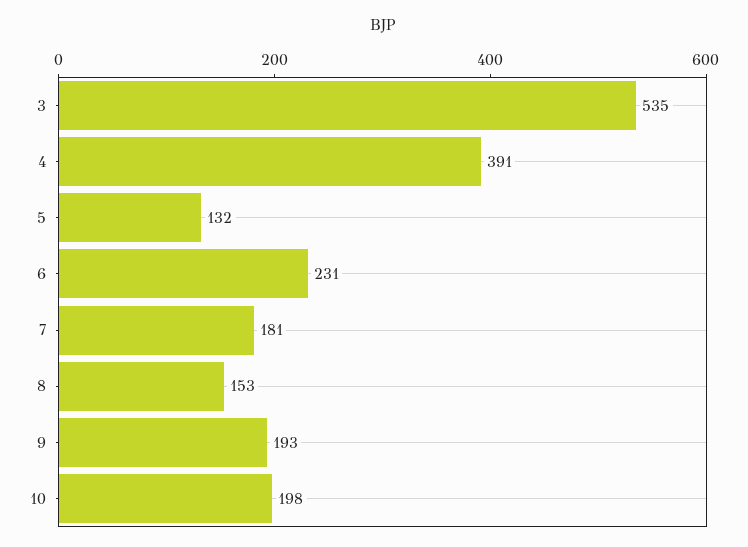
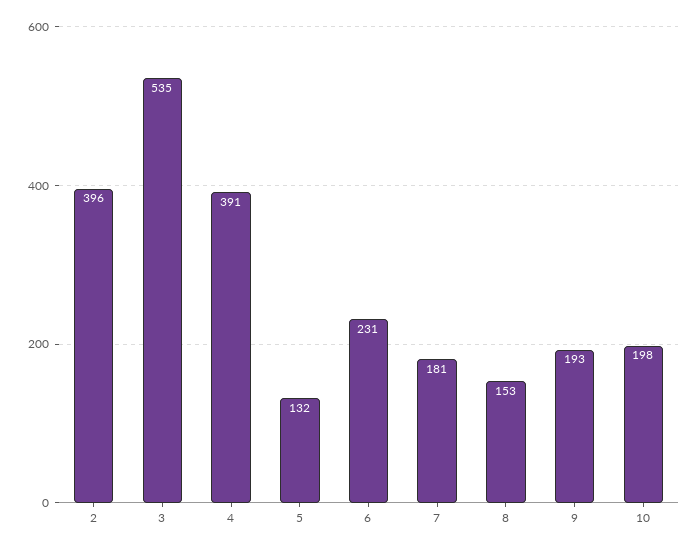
2: none -> 396

